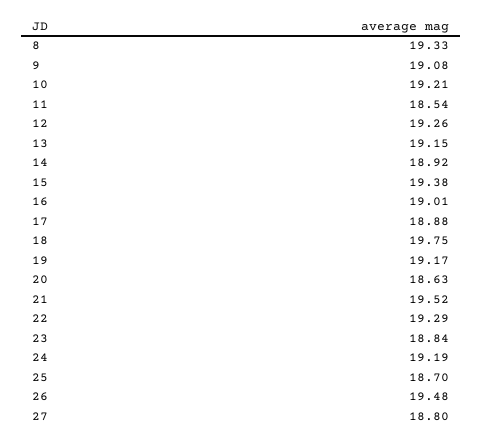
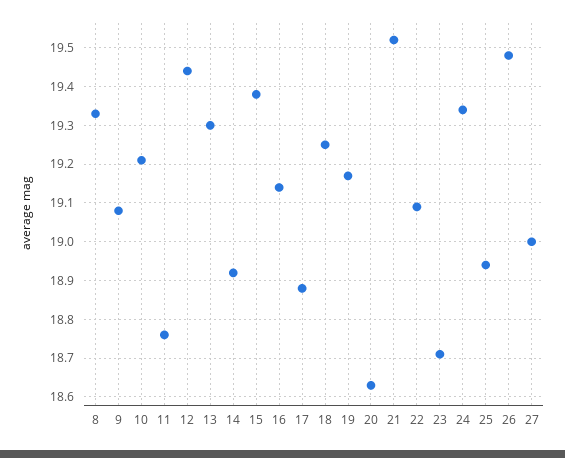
11: 18.54 -> 18.75
12: 19.26 -> 19.45
13: 19.15 -> 19.3
16: 19.01 -> 19.15
18: 19.75 -> 19.25
22: 19.29 -> 19.1
23: 18.84 -> 18.7
24: 19.19 -> 19.35
25: 18.7 -> 18.95
27: 18.8 -> 19

